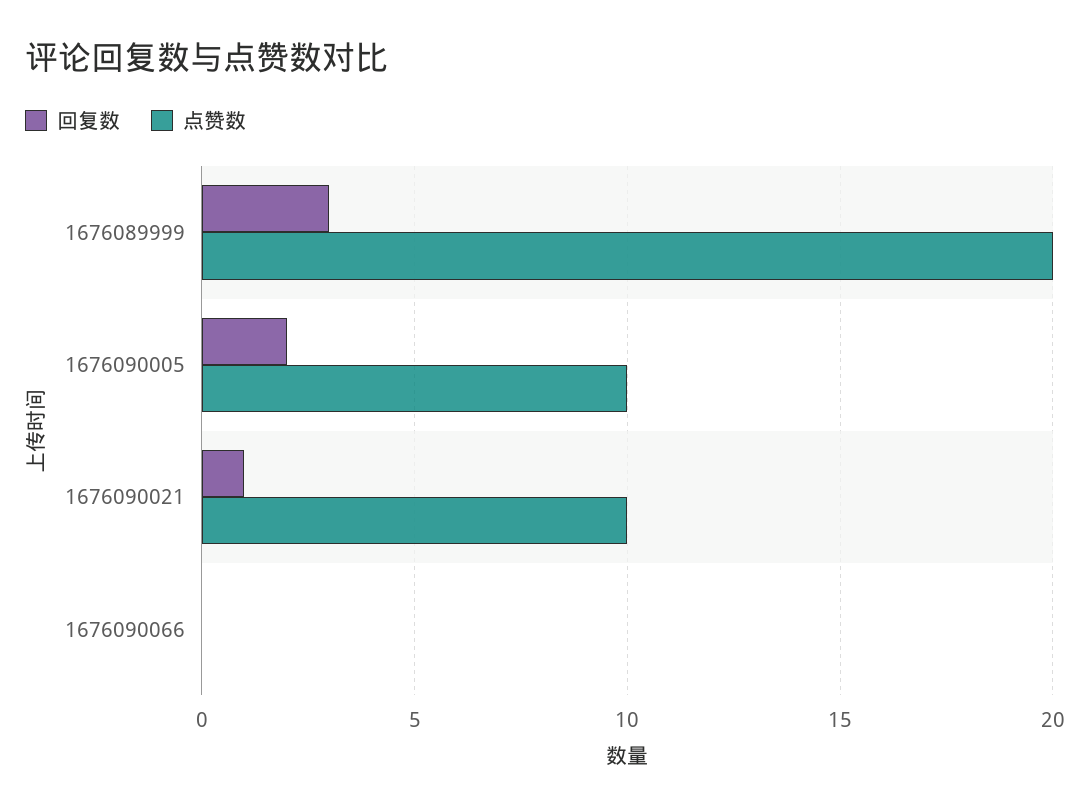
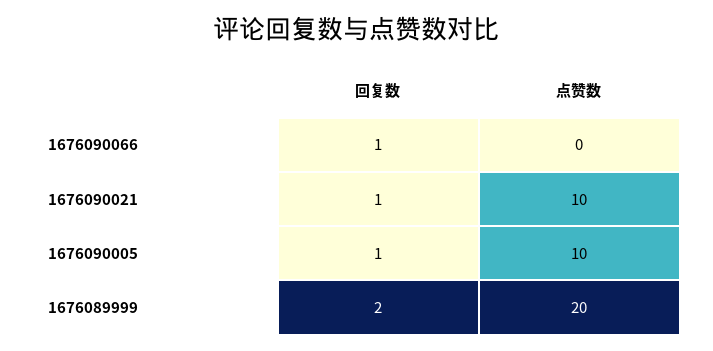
回复数, 1676089999: 3 -> 2
回复数, 1676090005: 2 -> 1
回复数, 1676090066: 0 -> 1

